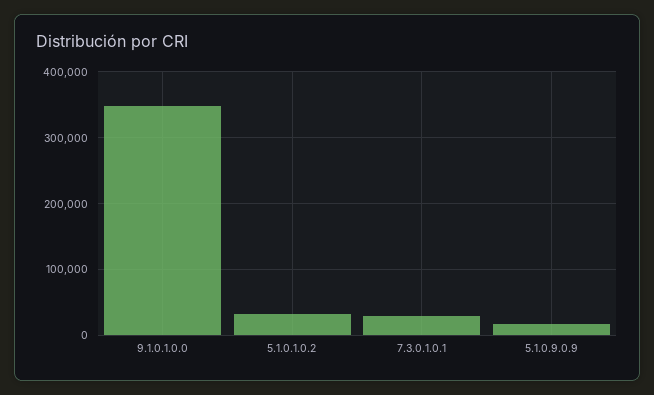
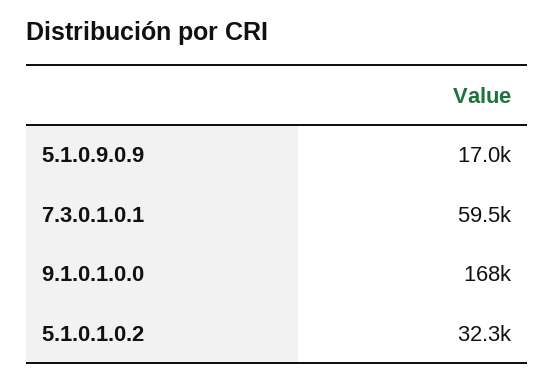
9.1.0.1.0.0: 350000 -> 168000
7.3.0.1.0.1: 30000 -> 59500

